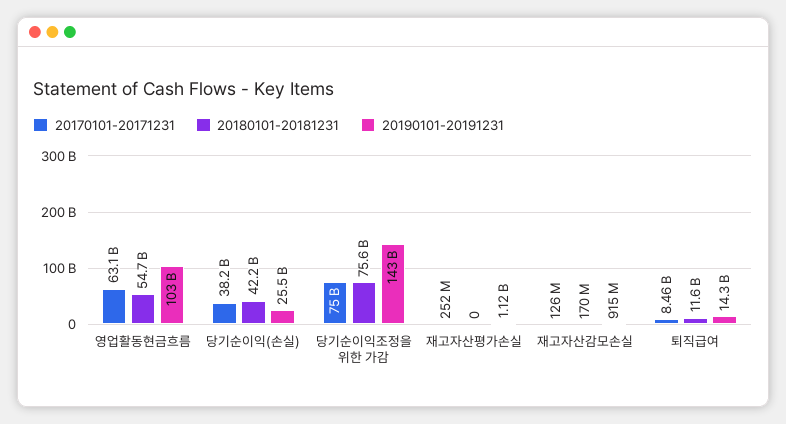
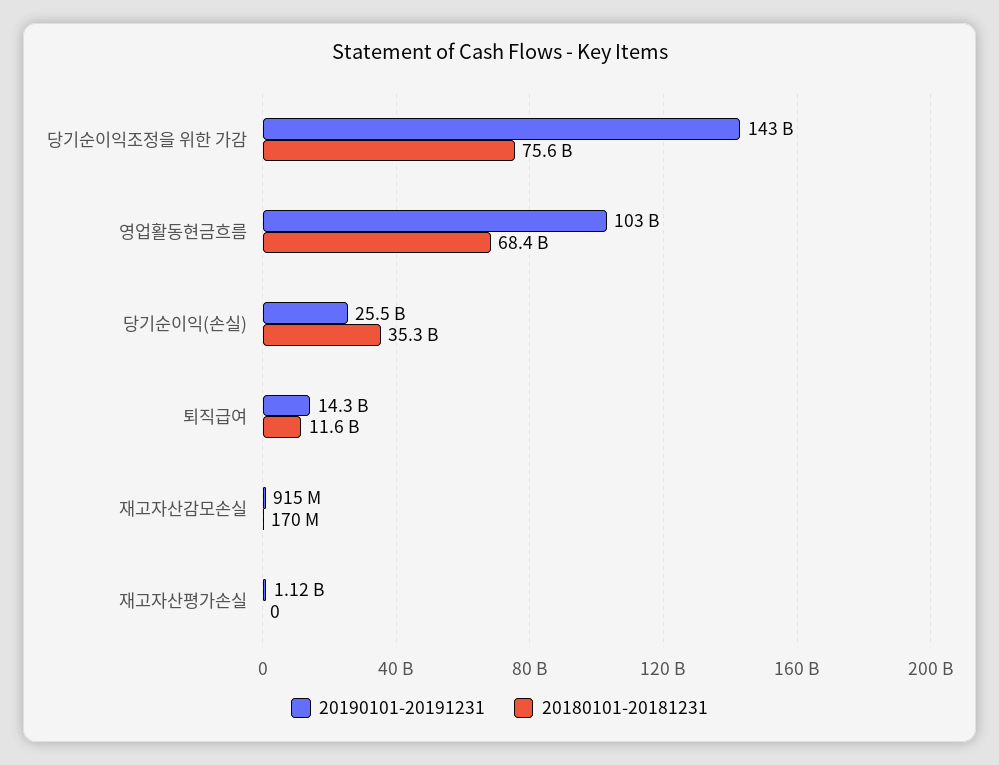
20170101-20171231, 영업활동현금흐름: 63100000000 -> none
20180101-20181231, 영업활동현금흐름: 54700000000 -> 68400000000
20170101-20171231, 당기순이익(손실): 38200000000 -> none
20180101-20181231, 당기순이익(손실): 42200000000 -> 35300000000
20170101-20171231, 당기순이익조정을 위한 가감: 75000000000 -> none
20170101-20171231, 재고자산평가손실: 252000000 -> none
20170101-20171231, 재고자산감모손실: 126000000 -> none
20170101-20171231, 퇴직급여: 8460000000 -> none

